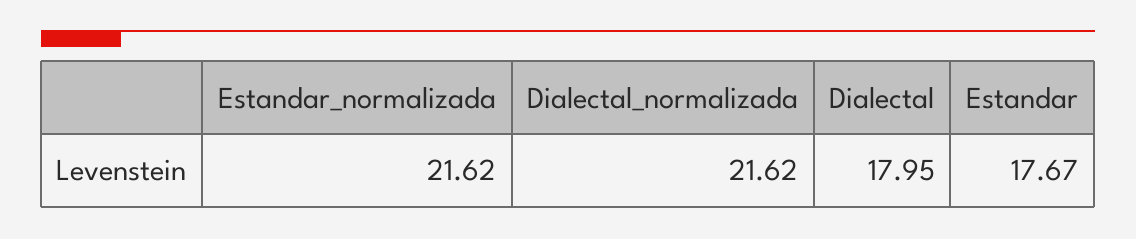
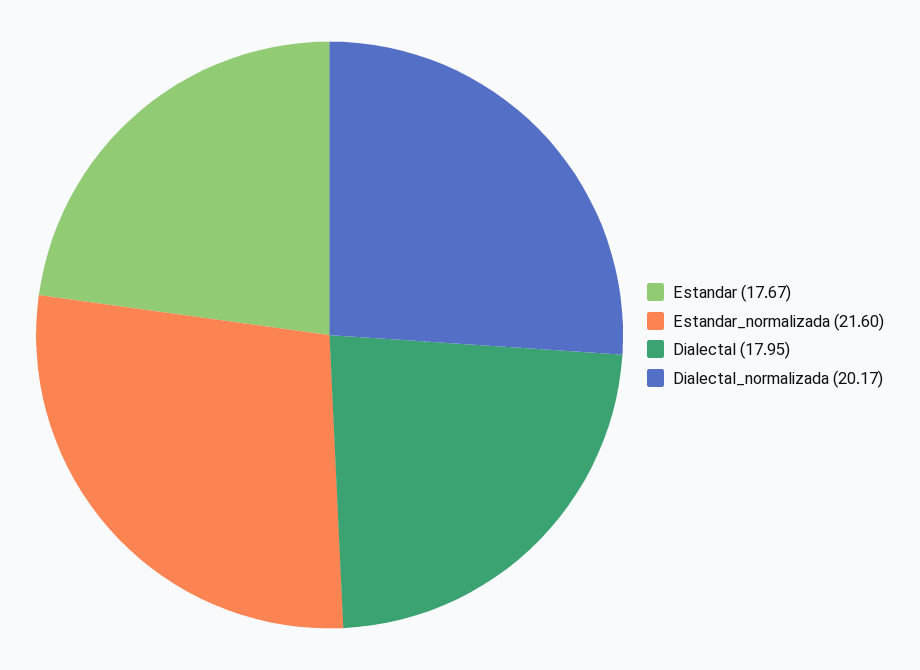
Estandar_normalizada: 21.62 -> 21.6
Dialectal_normalizada: 21.62 -> 20.17

